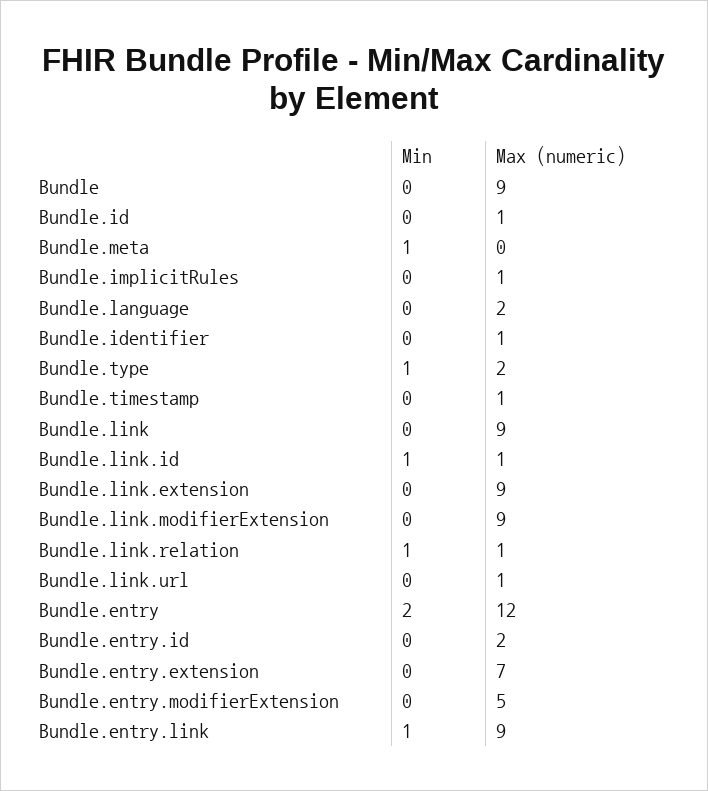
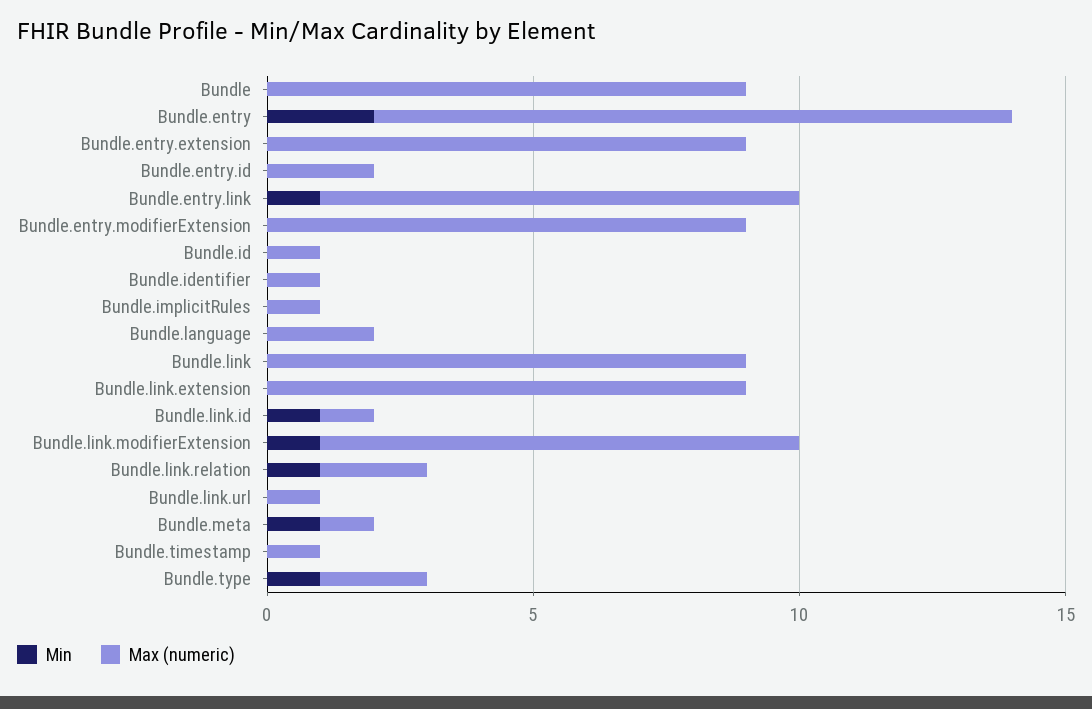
Max (numeric), Bundle.meta: 0 -> 1
Min, Bundle.link.modifierExtension: 0 -> 1
Max (numeric), Bundle.link.relation: 1 -> 2
Max (numeric), Bundle.entry.extension: 7 -> 9
Max (numeric), Bundle.entry.modifierExtension: 5 -> 9

